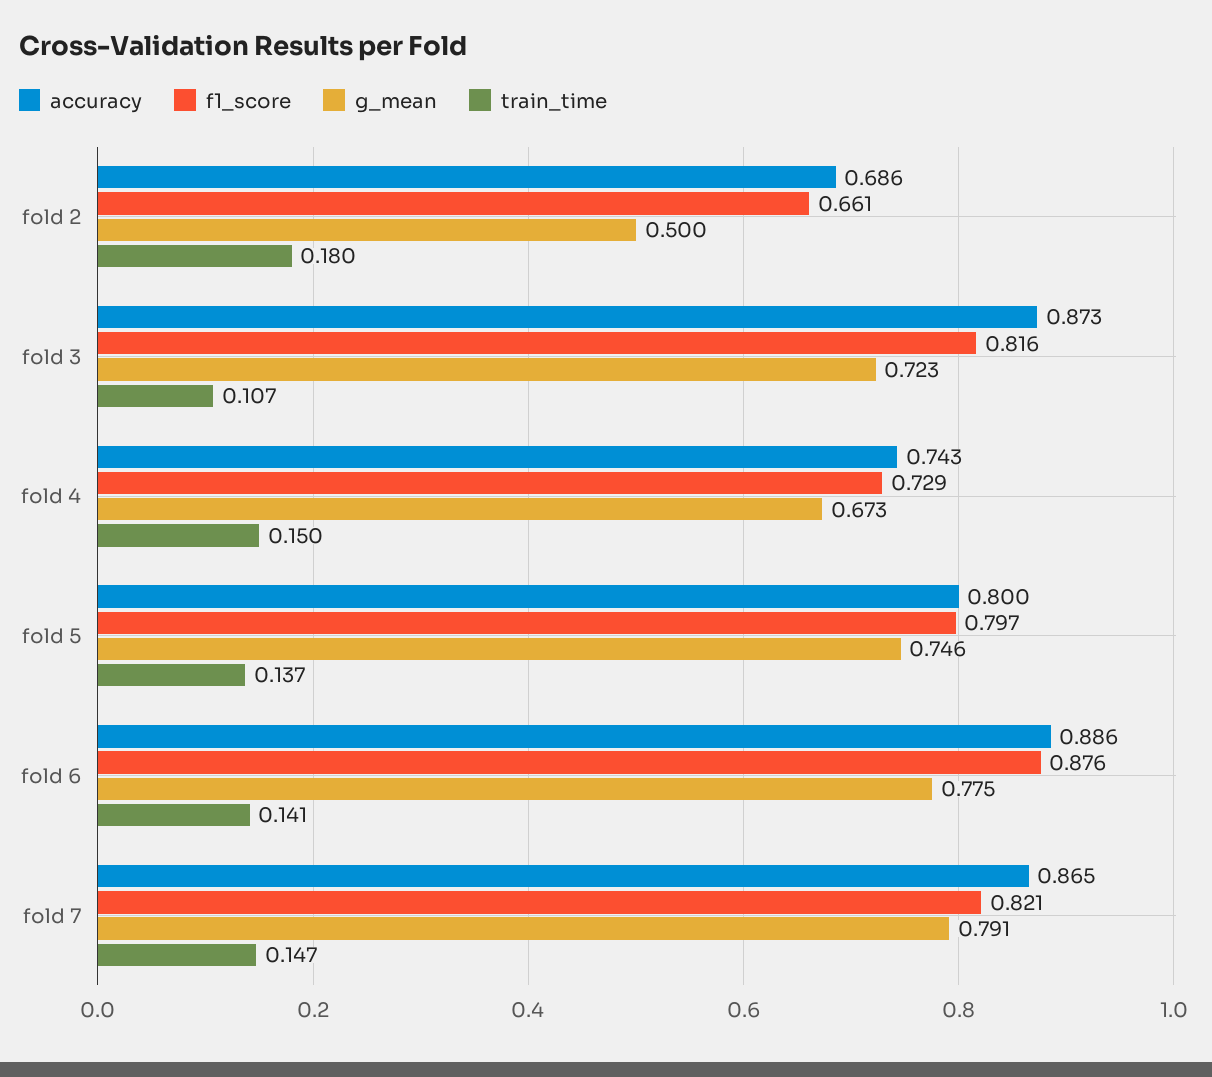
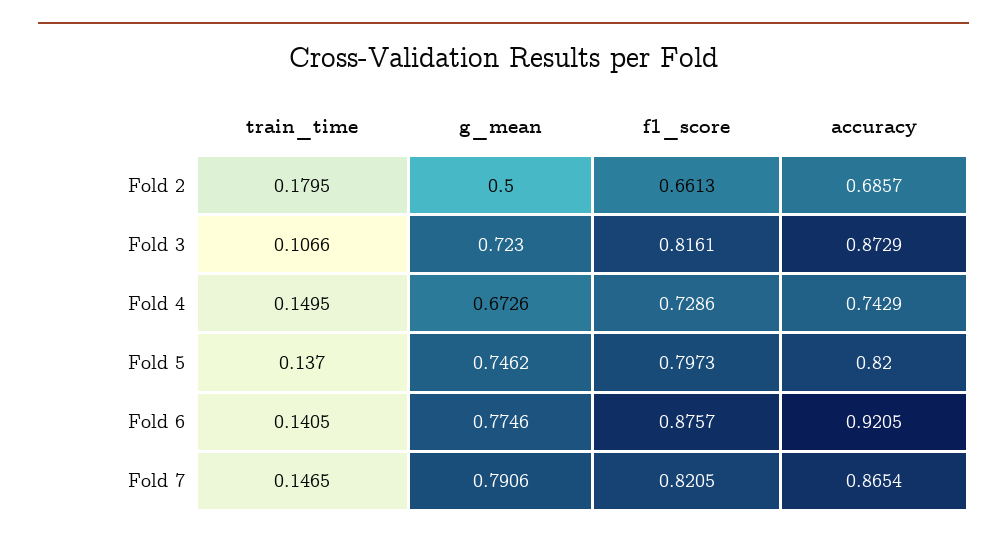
accuracy, fold 5: 0.8 -> 0.82
accuracy, fold 6: 0.886 -> 0.9205

